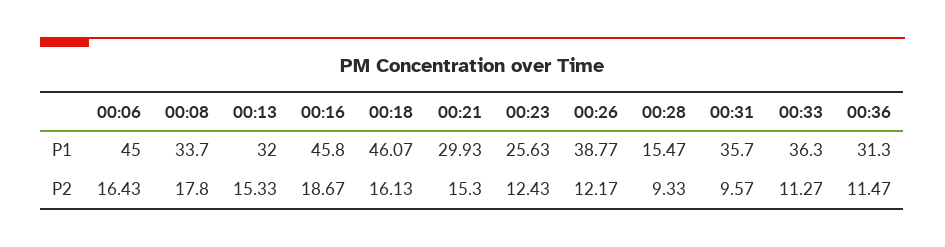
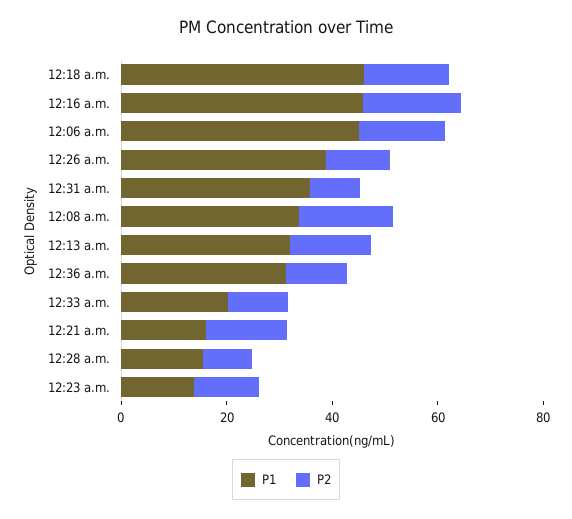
P1, 00:21: 29.93 -> 15
P1, 00:23: 25.63 -> 15
P1, 00:33: 36.3 -> 20

